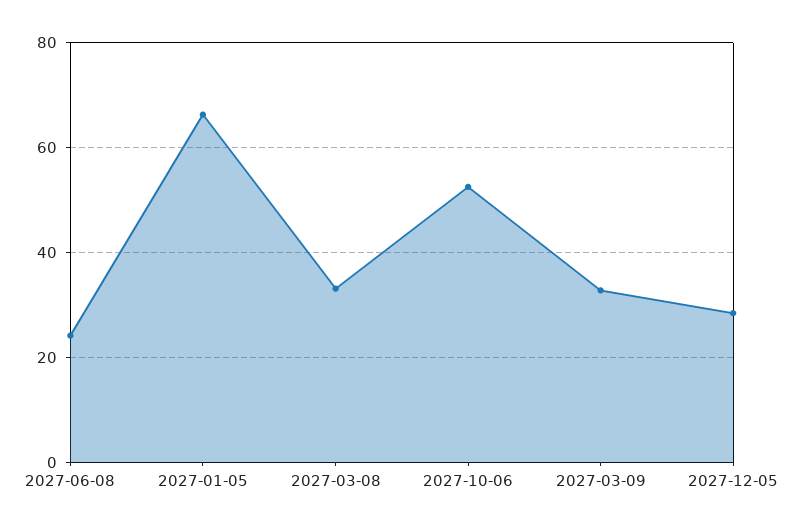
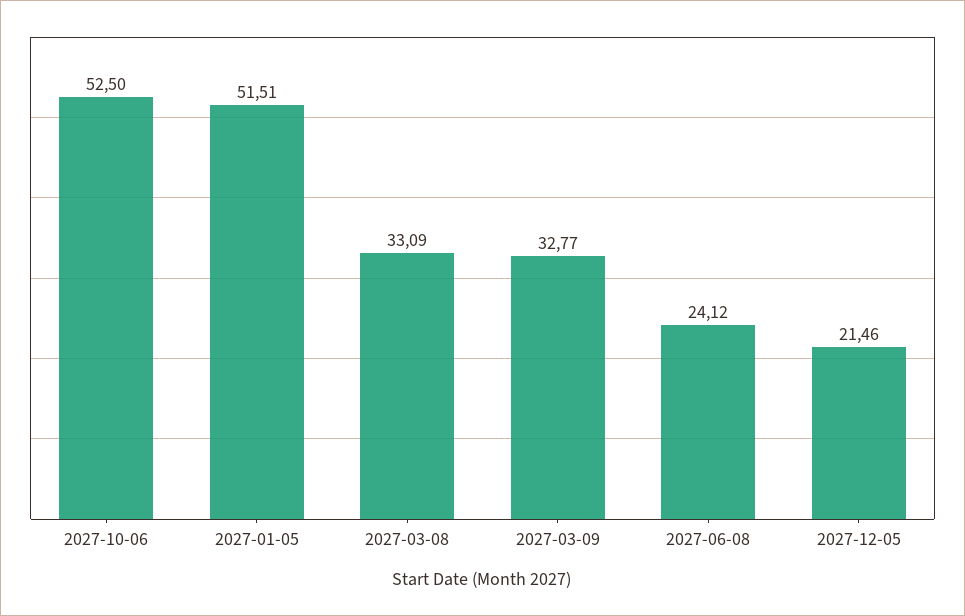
2027-01-05: 66 -> 51.51
2027-12-05: 28 -> 21.46

